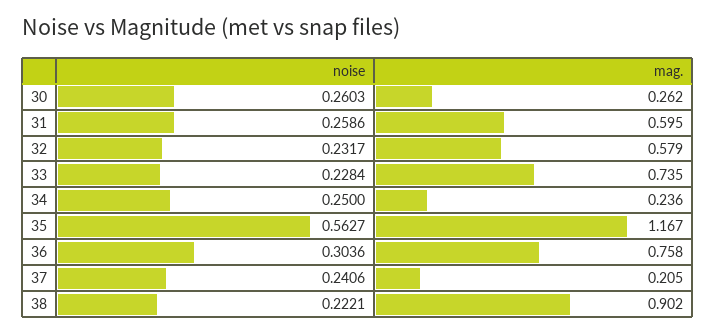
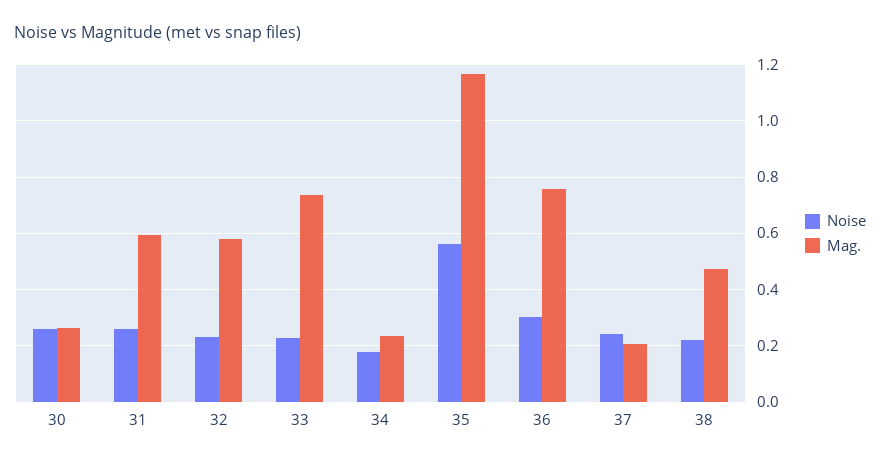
noise, 34: 0.25 -> 0.175
mag., 38: 0.902 -> 0.475

